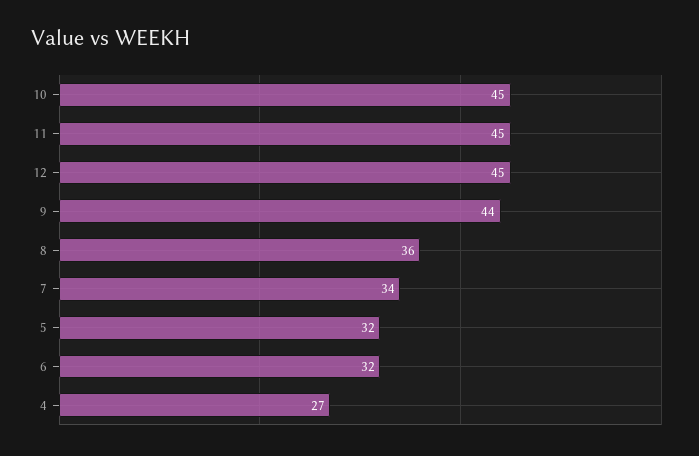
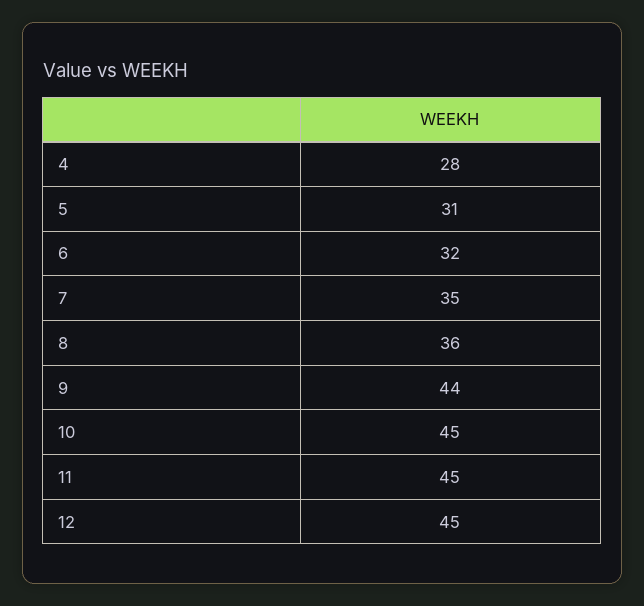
7: 34 -> 35
5: 32 -> 31
4: 27 -> 28

